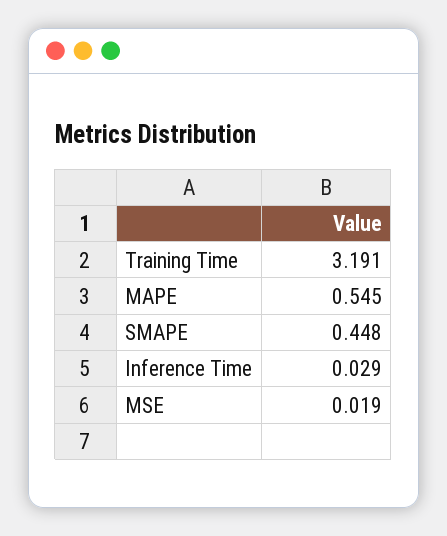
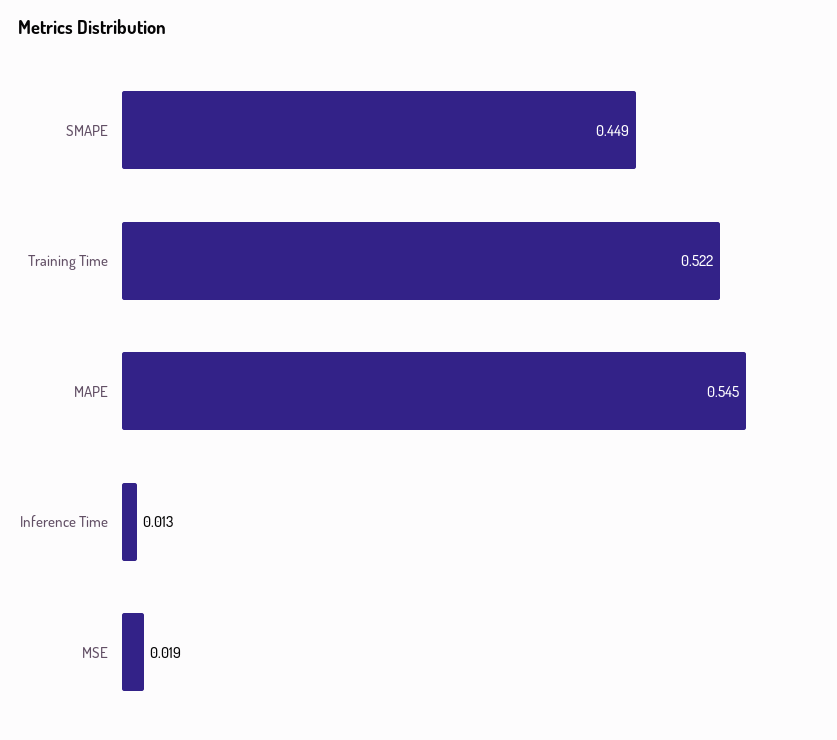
Training Time: 3.191 -> 0.522
SMAPE: 0.448 -> 0.449
Inference Time: 0.029 -> 0.013

